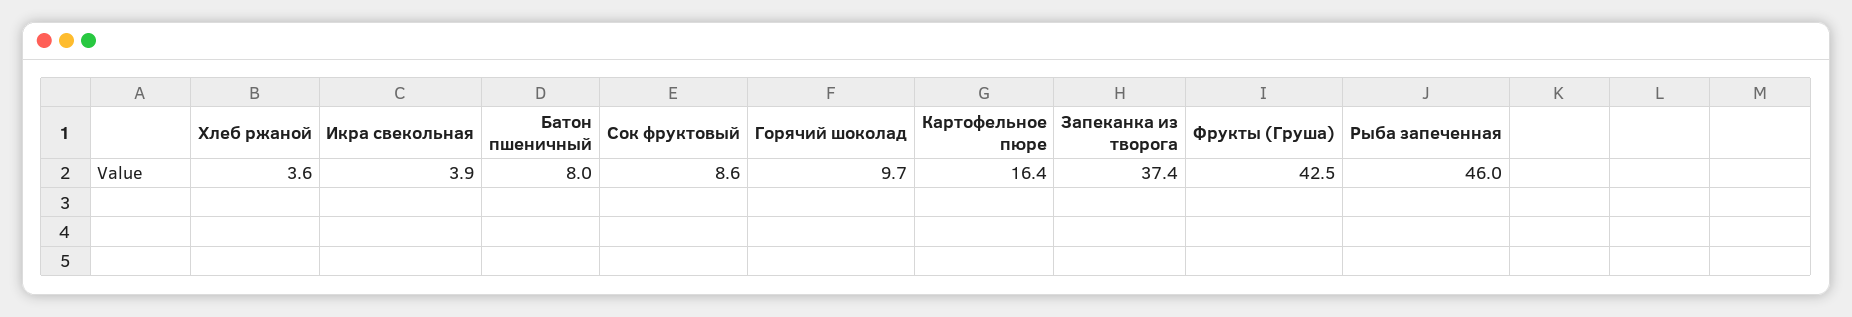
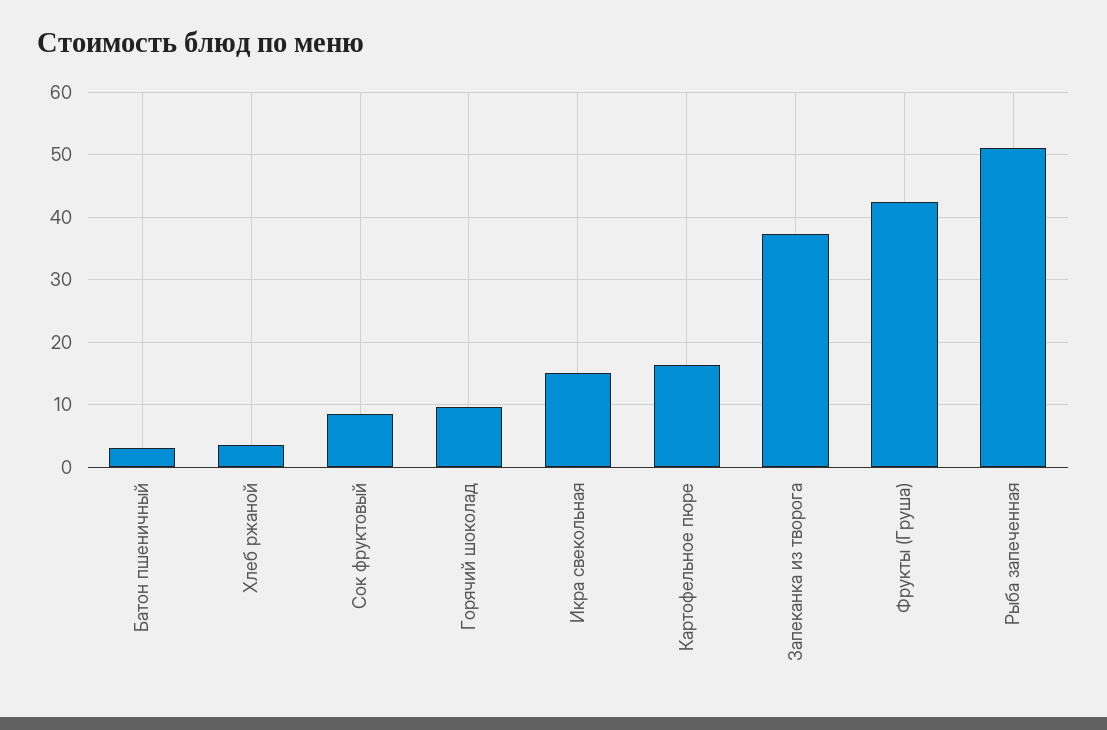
Икра свекольная: 3.9 -> 15
Батон пшеничный: 8 -> 3
Рыба запеченная: 46 -> 51

